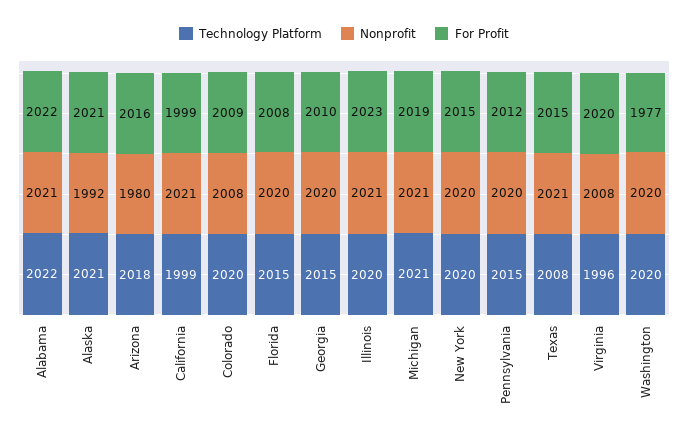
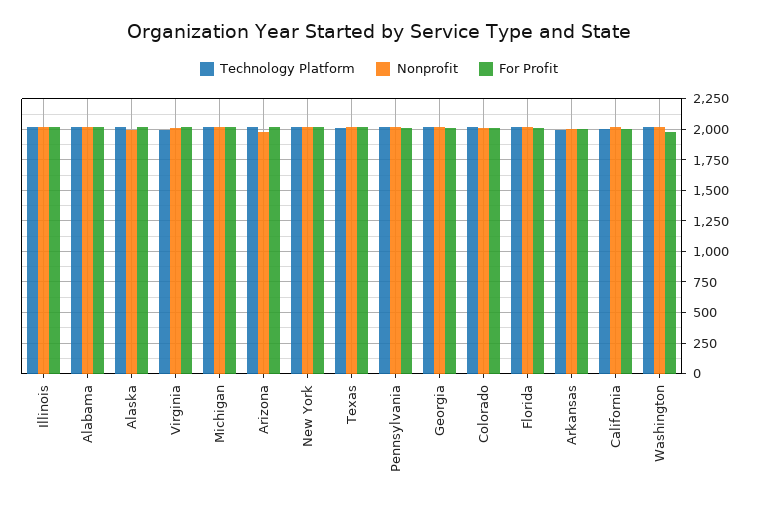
Technology Platform, Arkansas: none -> 2000
Nonprofit, Arkansas: none -> 2000
For Profit, Arkansas: none -> 2000

